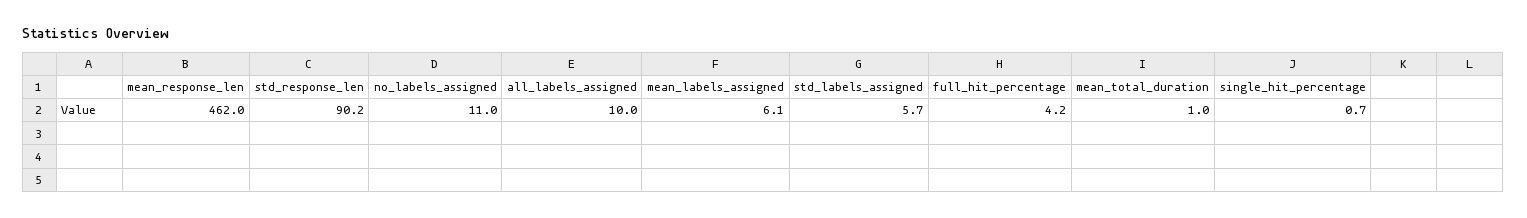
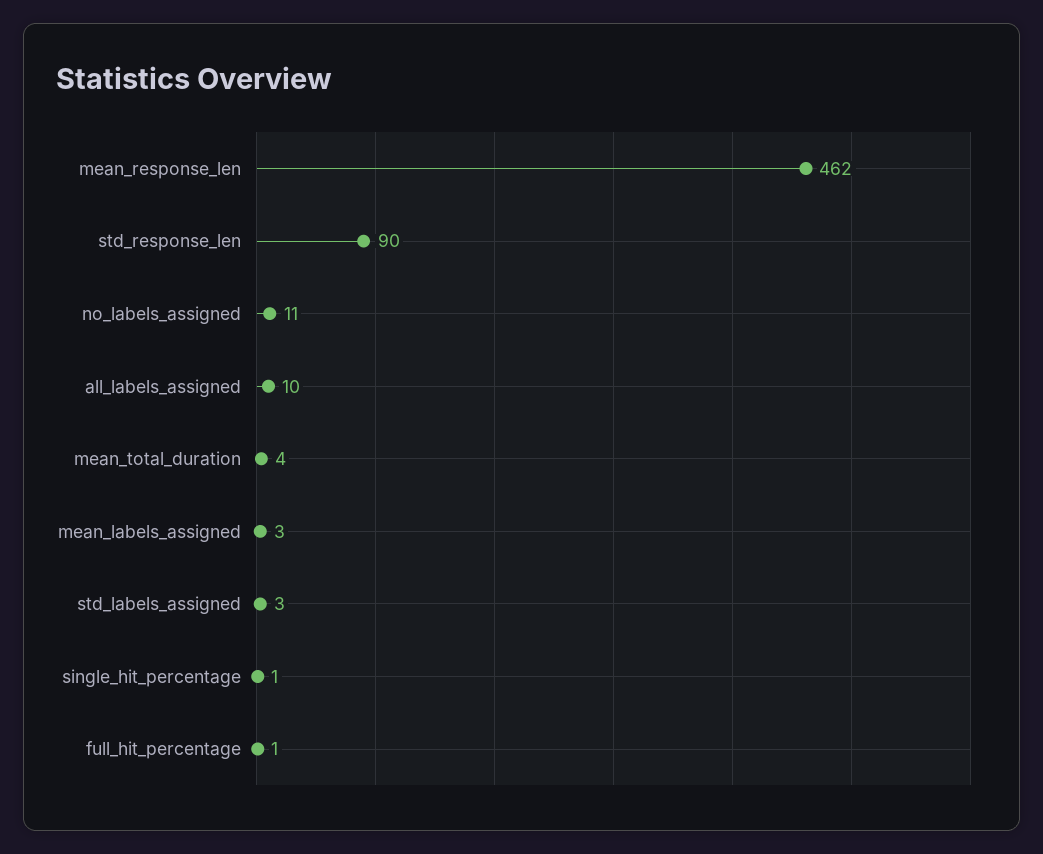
mean_labels_assigned: 6.1 -> 3
std_labels_assigned: 5.7 -> 3
full_hit_percentage: 4.2 -> 1
mean_total_duration: 1 -> 4

